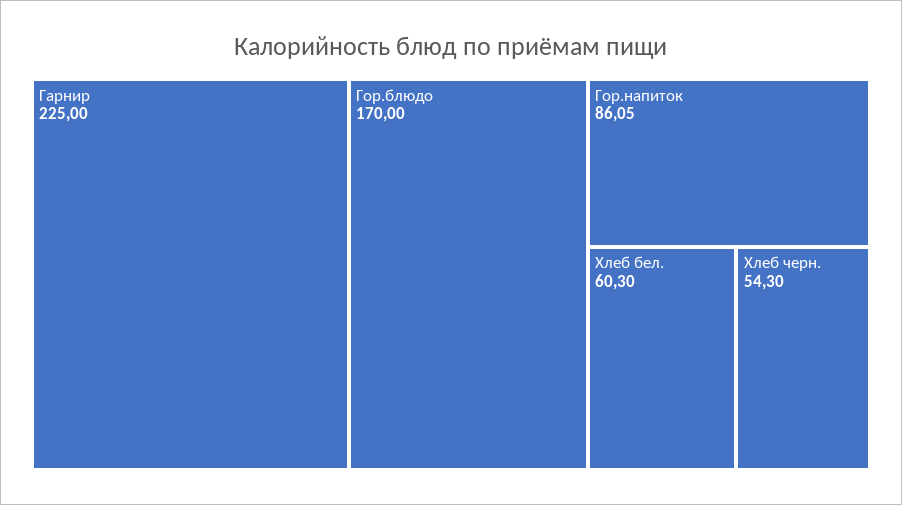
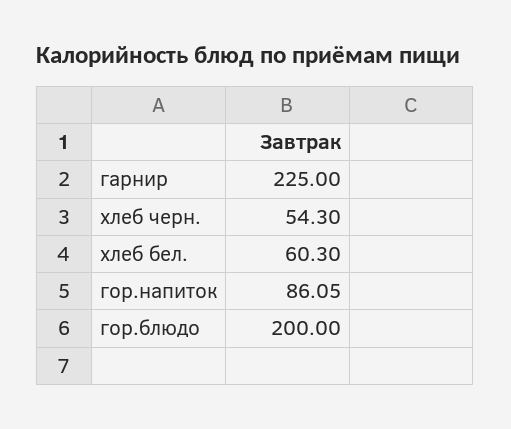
Гор.блюдо: 170 -> 200

